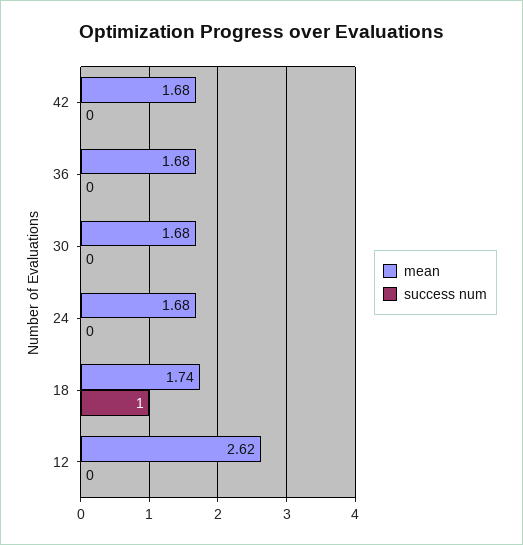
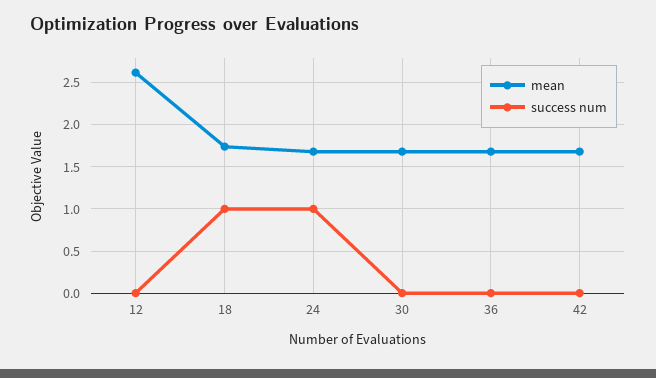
success num, 24: 0 -> 1

